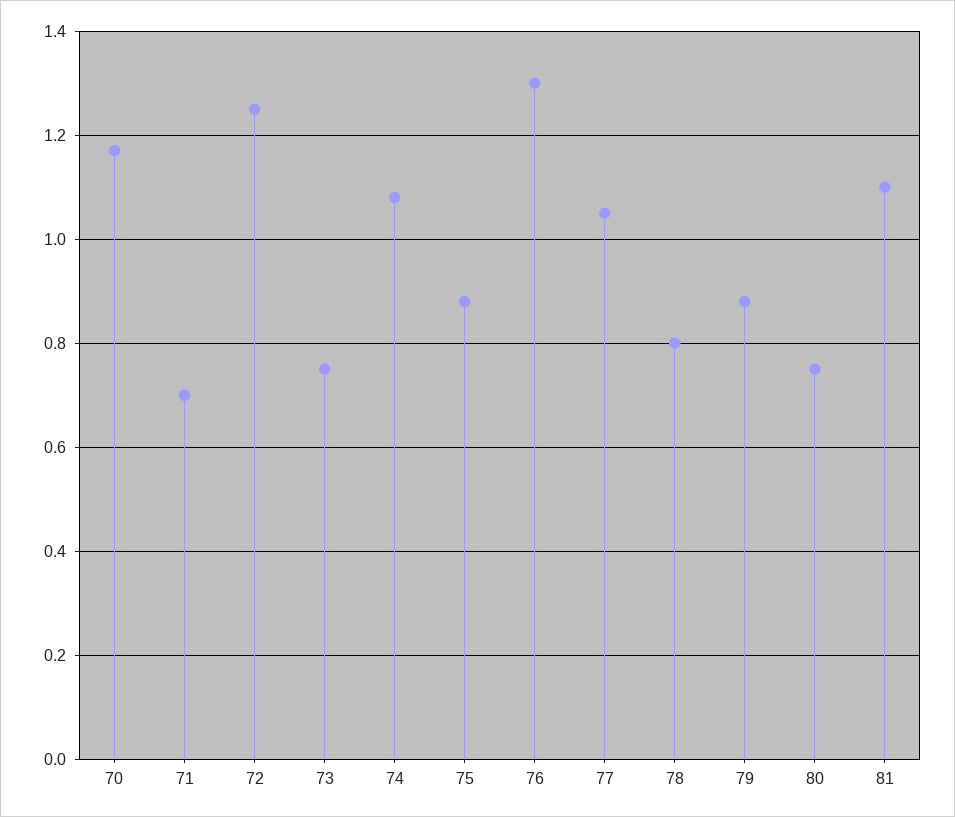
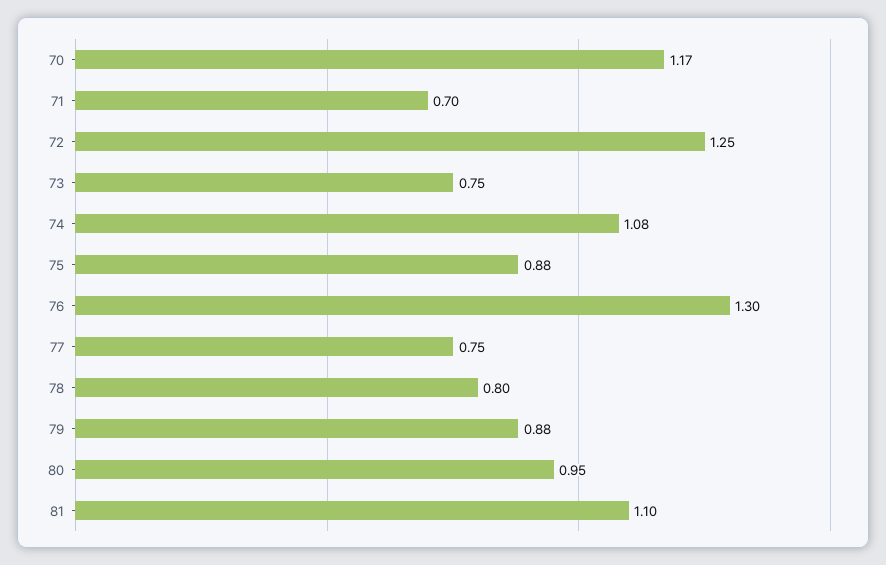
77: 1.05 -> 0.75
80: 0.75 -> 0.95

